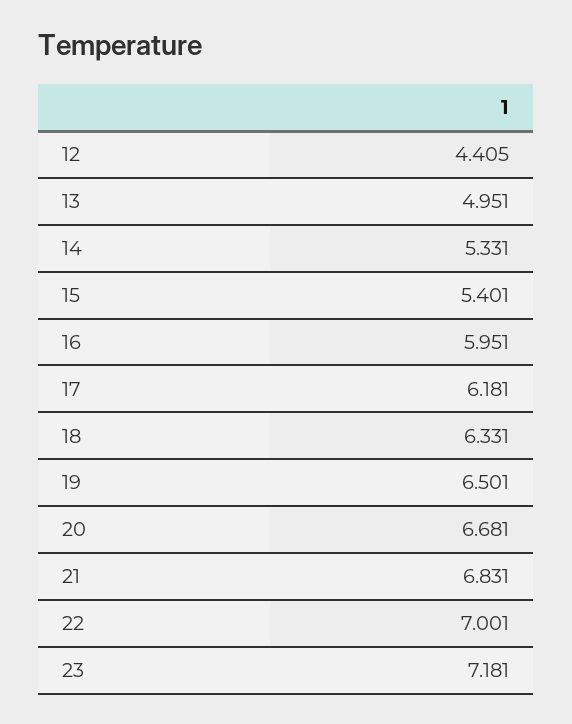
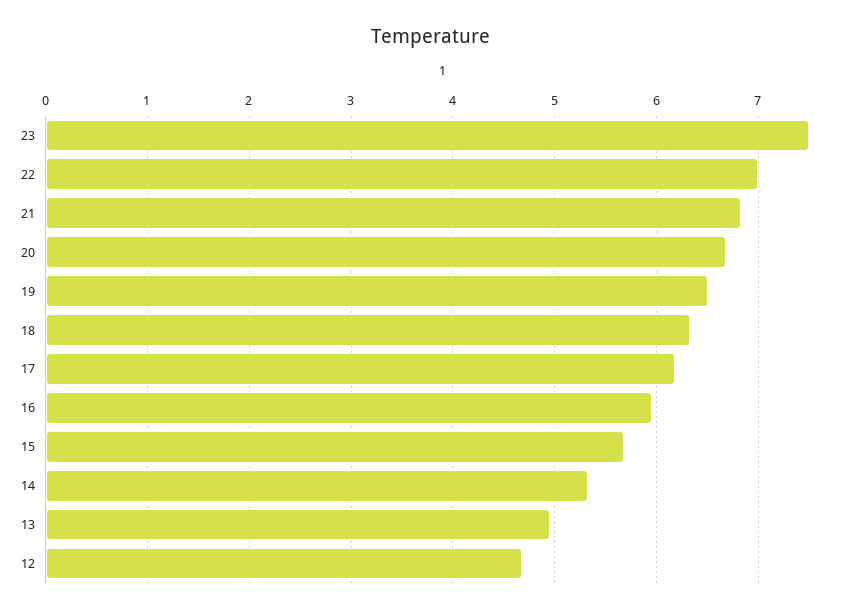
12: 4.405 -> 4.7
15: 5.401 -> 5.7
23: 7.181 -> 7.5

